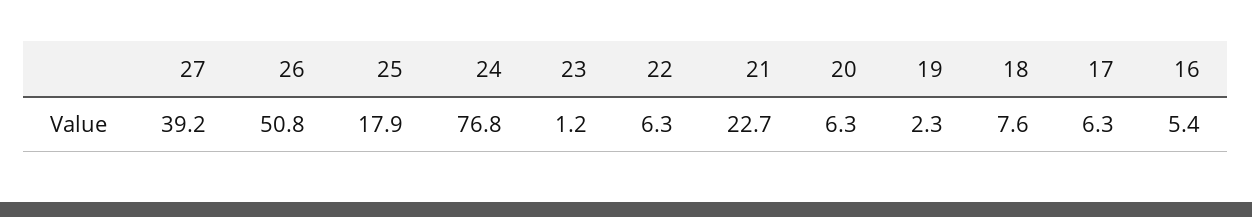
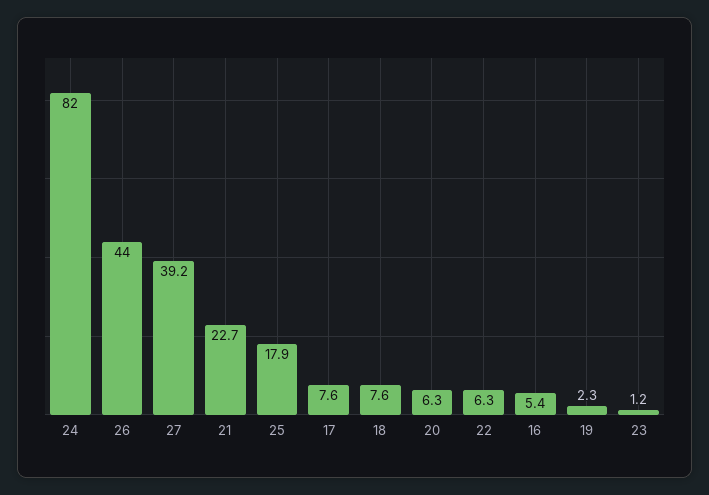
26: 50.8 -> 44
24: 76.8 -> 82
17: 6.3 -> 7.6

